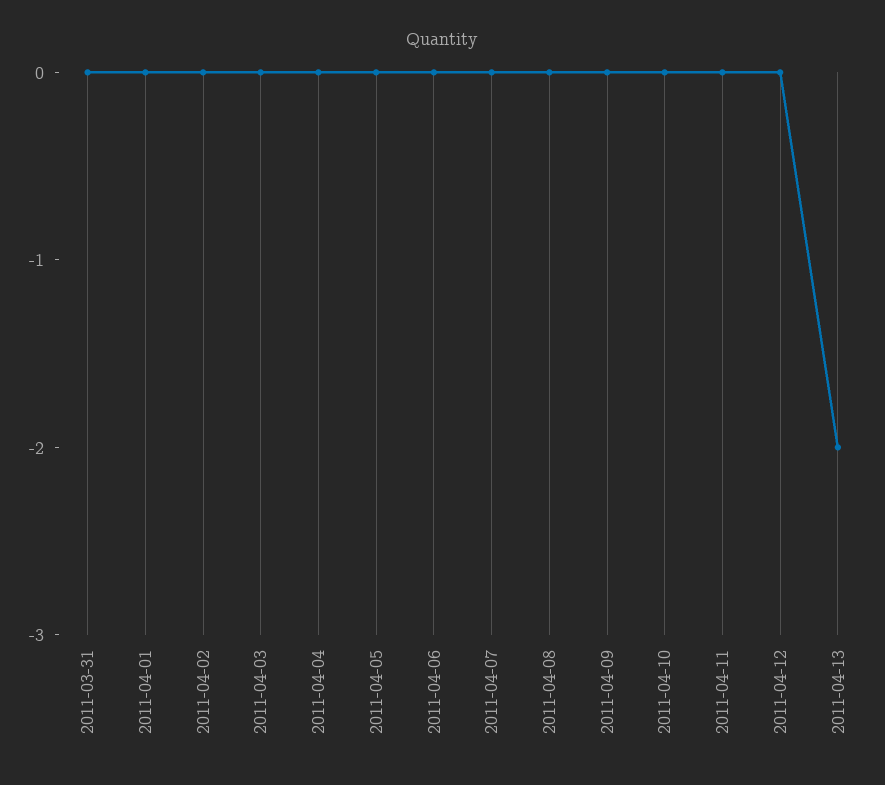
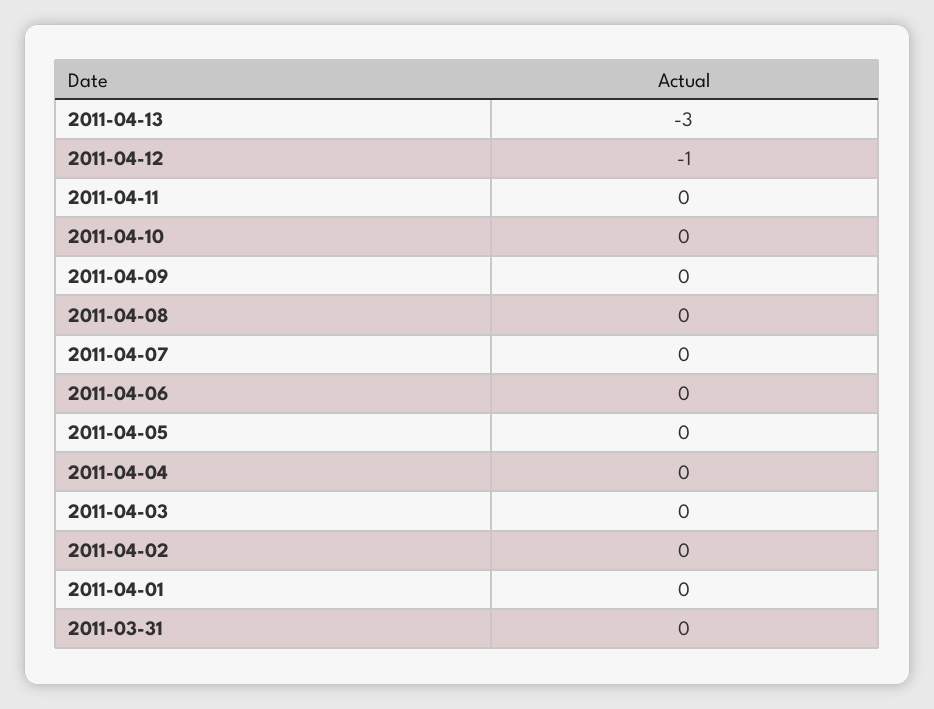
2011-04-12: 0 -> -1
2011-04-13: -2 -> -3

